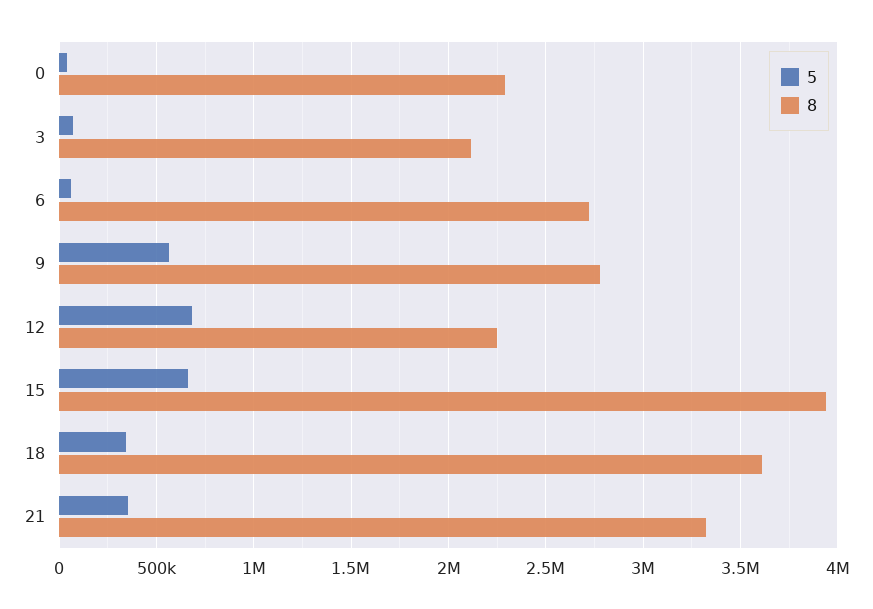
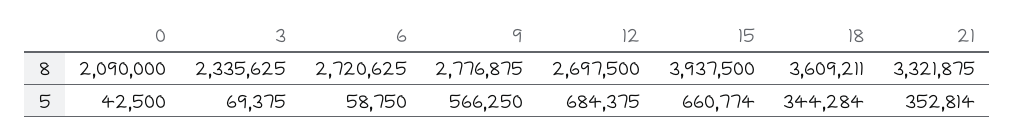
8, 0: 2300000 -> 2090000
8, 3: 2100000 -> 2335625
8, 12: 2250000 -> 2697500

